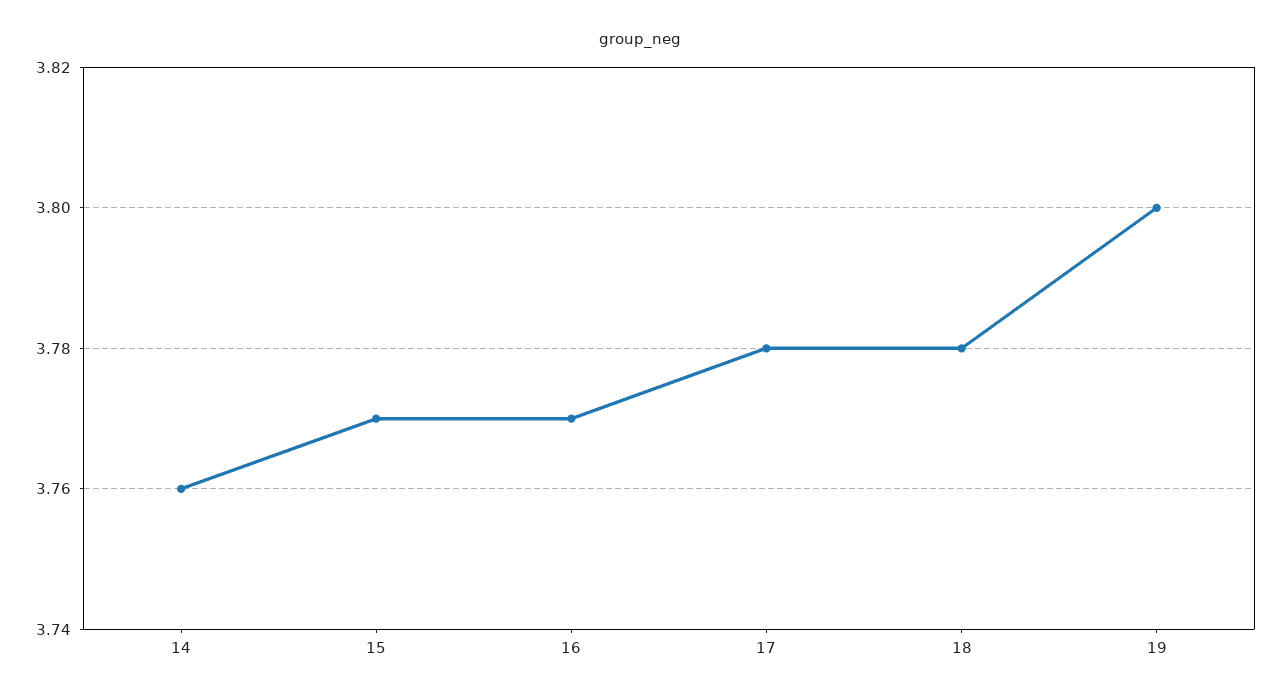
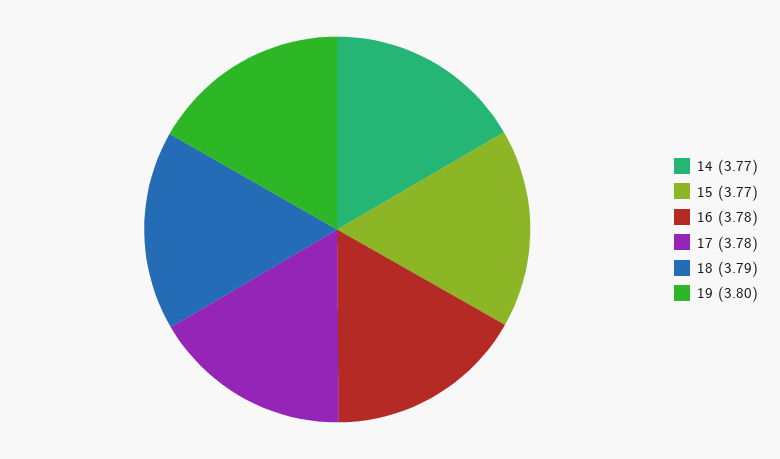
14: 3.76 -> 3.77
16: 3.77 -> 3.78
18: 3.78 -> 3.79

